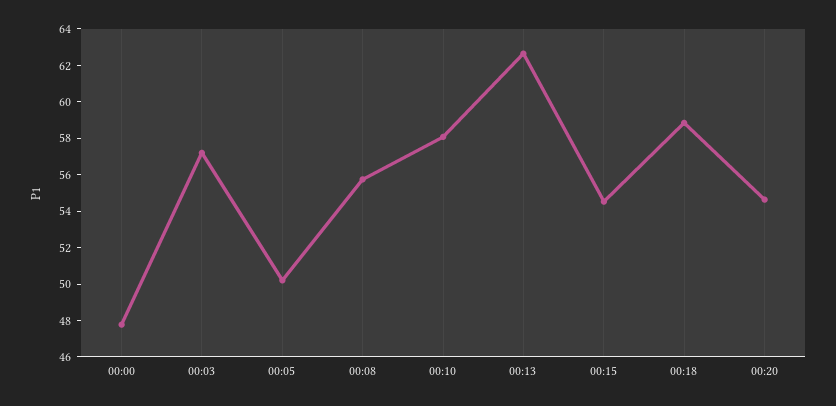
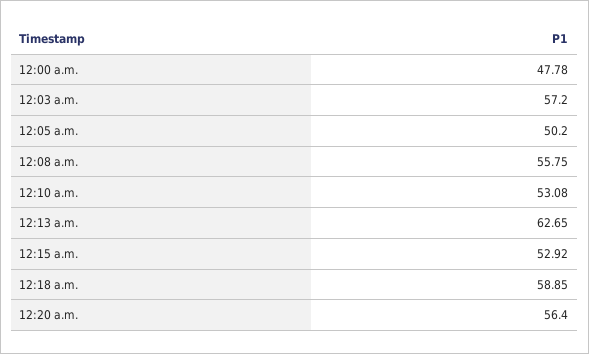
00:10: 58 -> 53.08
00:15: 54.5 -> 52.92
00:20: 54.5 -> 56.4

